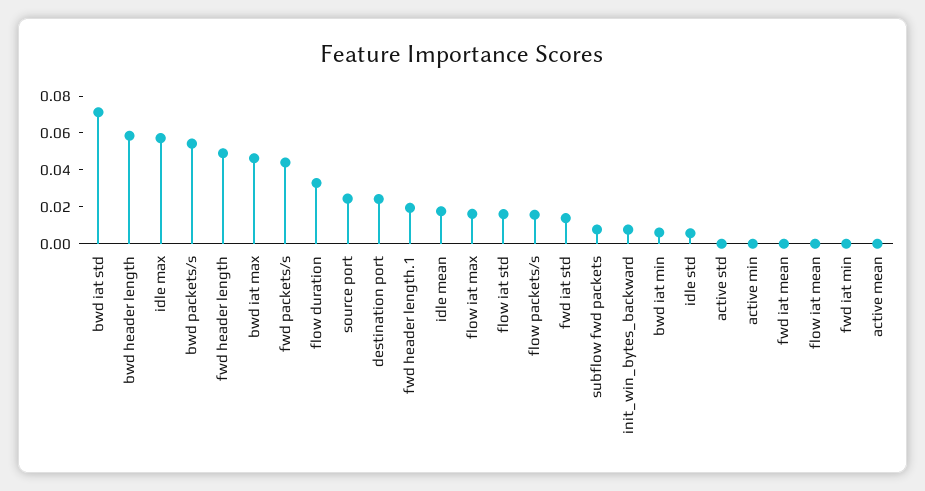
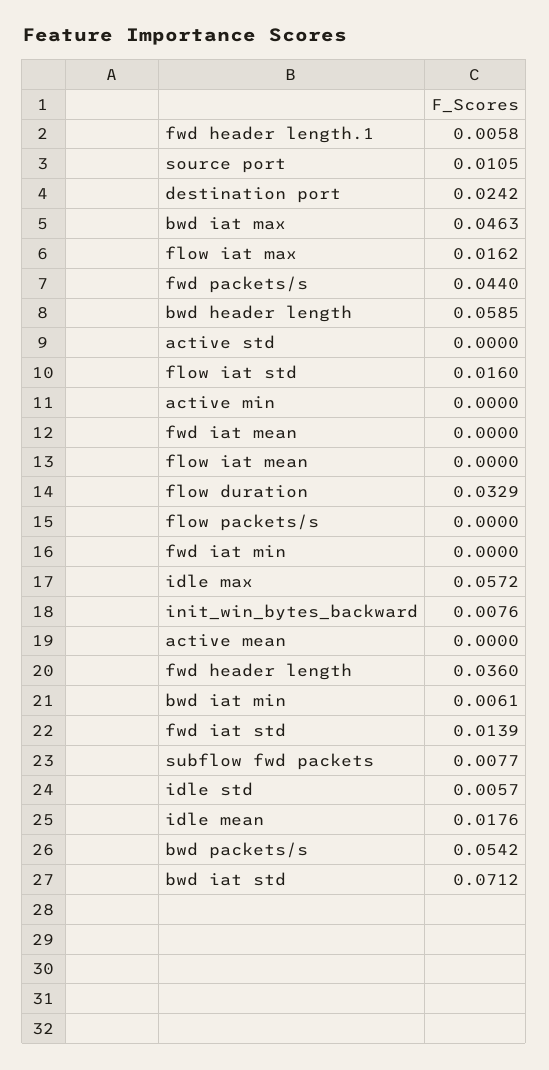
fwd header length: 0.05 -> 0.036
source port: 0.025 -> 0.0105
fwd header length.1: 0.02 -> 0.0058
flow packets/s: 0.015 -> 0

